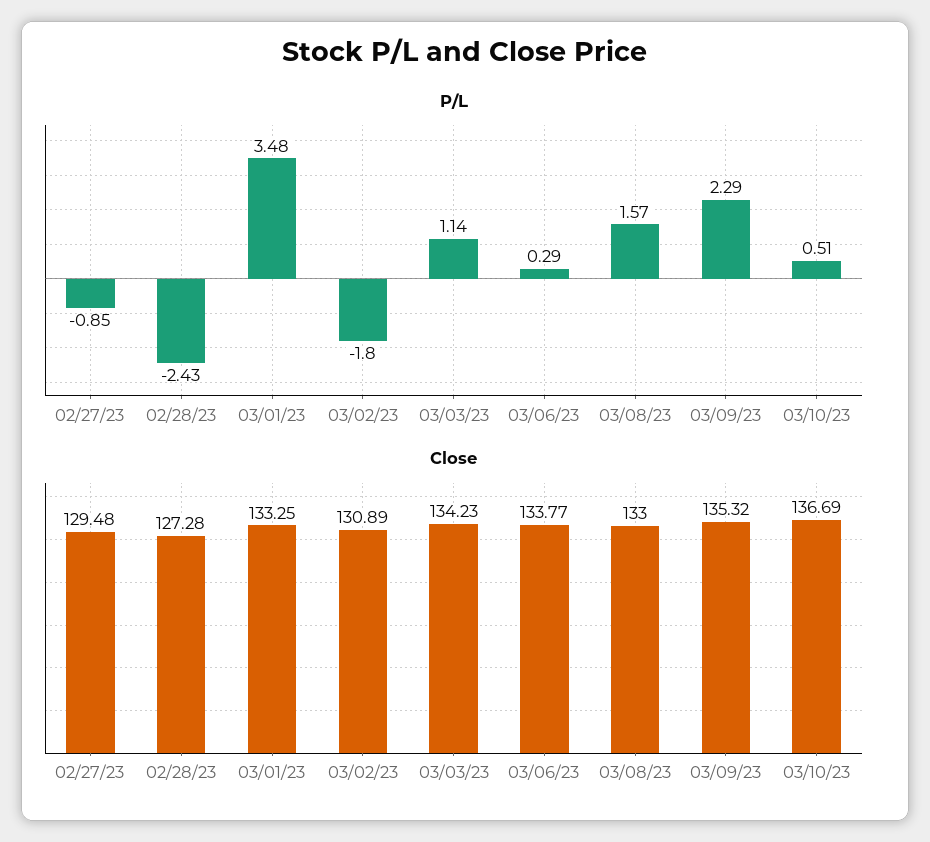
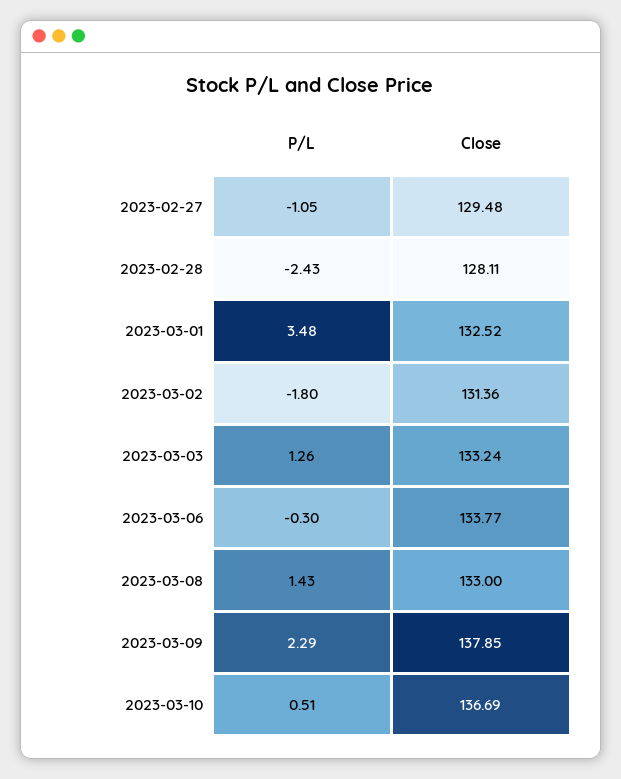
P/L, 02/27/23: -0.85 -> -1.05
P/L, 03/03/23: 1.14 -> 1.26
P/L, 03/06/23: 0.29 -> -0.3
P/L, 03/08/23: 1.57 -> 1.43
Close, 02/28/23: 127.28 -> 128.11
Close, 03/01/23: 133.25 -> 132.52
Close, 03/02/23: 130.89 -> 131.36
Close, 03/03/23: 134.23 -> 133.24
Close, 03/09/23: 135.32 -> 137.85

